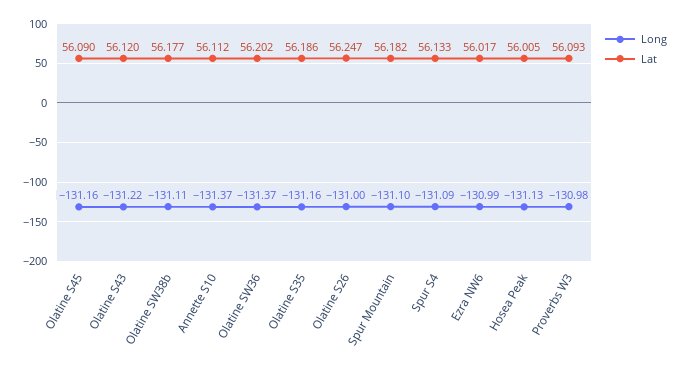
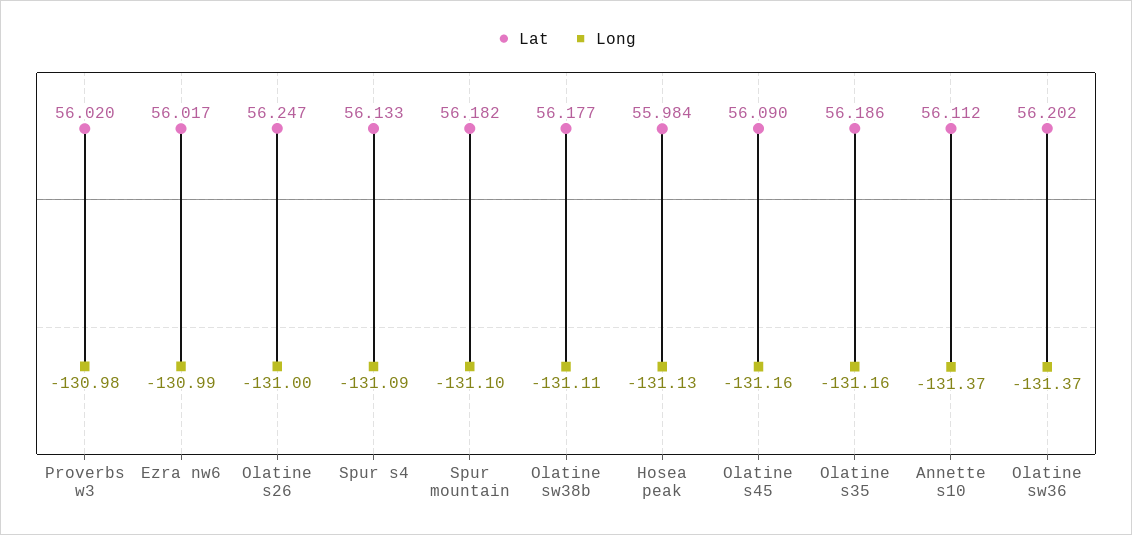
Long, Olatine S43: -131.22 -> none
Lat, Olatine S43: 56.12 -> none
Lat, Hosea Peak: 56.005 -> 55.984
Lat, Proverbs W3: 56.093 -> 56.02

